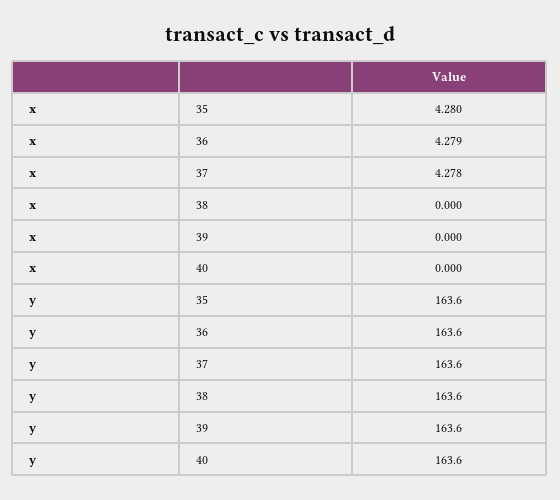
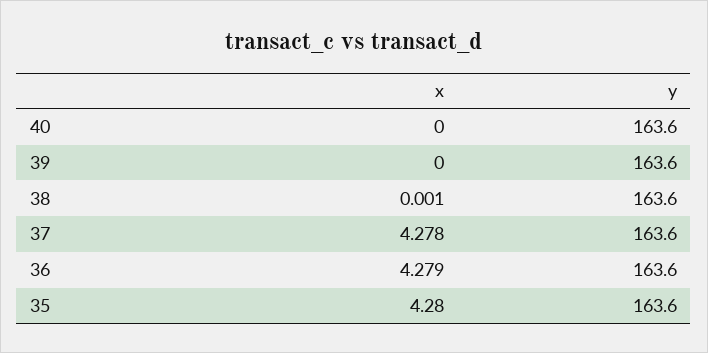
x, 38: 0 -> 0.001

